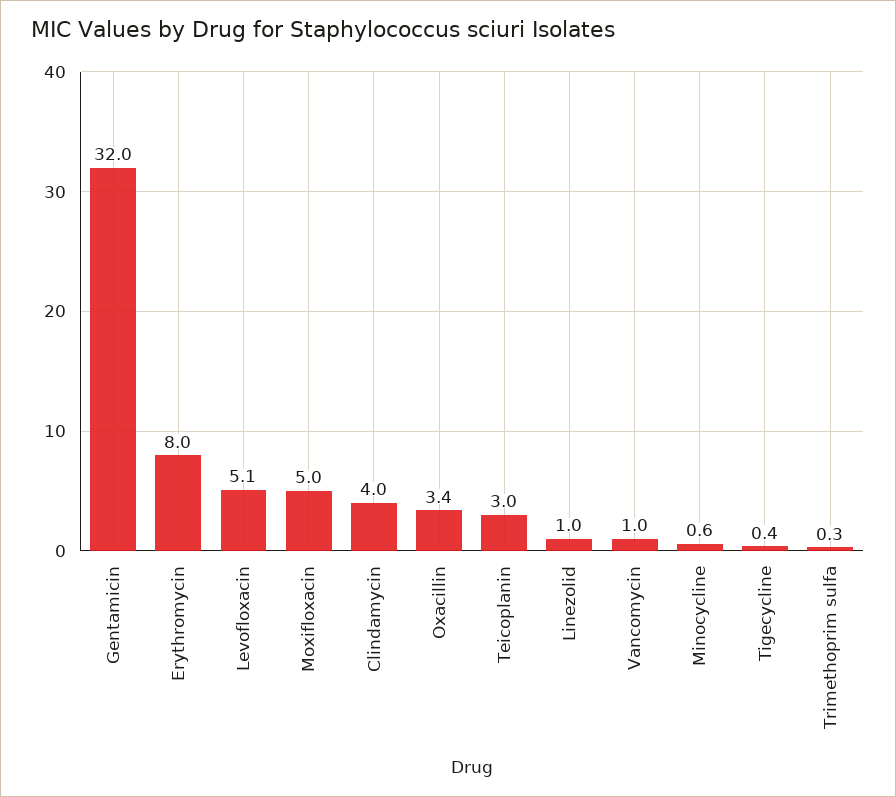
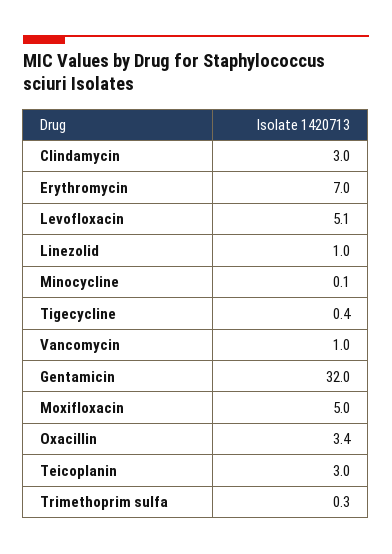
Erythromycin: 8 -> 7
Clindamycin: 4 -> 3
Minocycline: 0.6 -> 0.1

